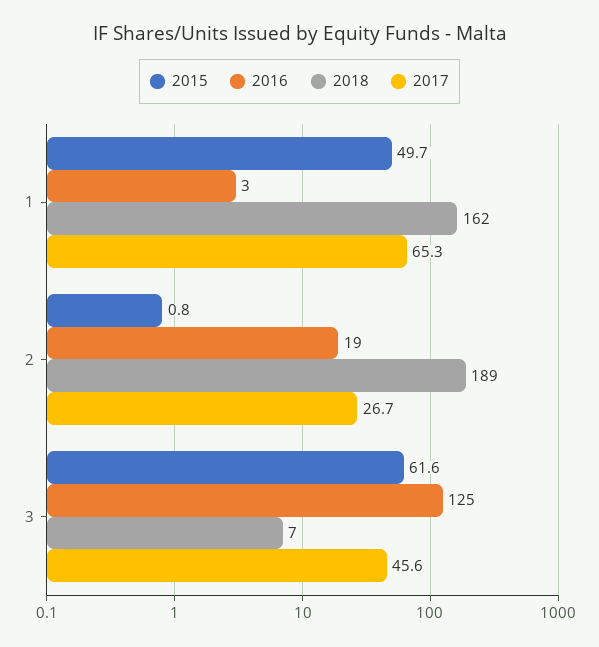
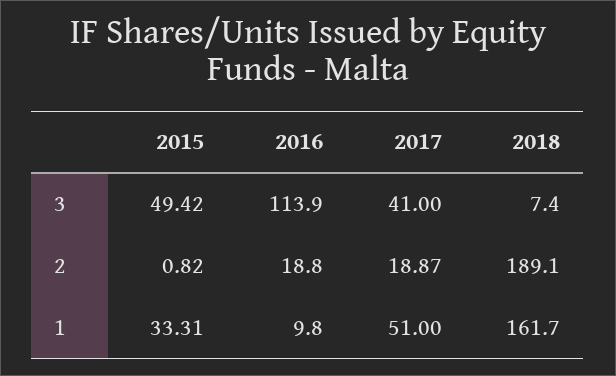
2015, 1: 49.7 -> 33.31
2016, 1: 3 -> 9.8
2017, 1: 65.3 -> 51
2017, 2: 26.7 -> 18.87
2015, 3: 61.6 -> 49.42
2016, 3: 125 -> 113.9
2017, 3: 45.6 -> 41

